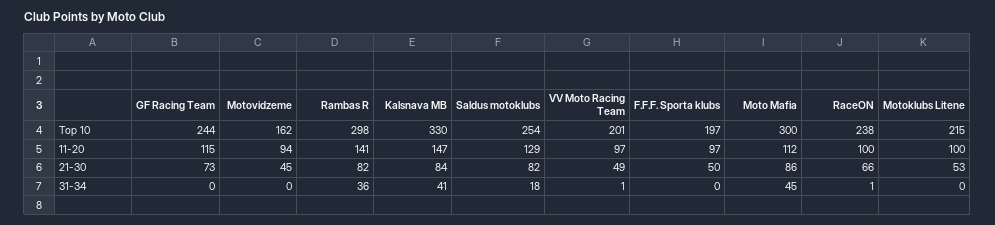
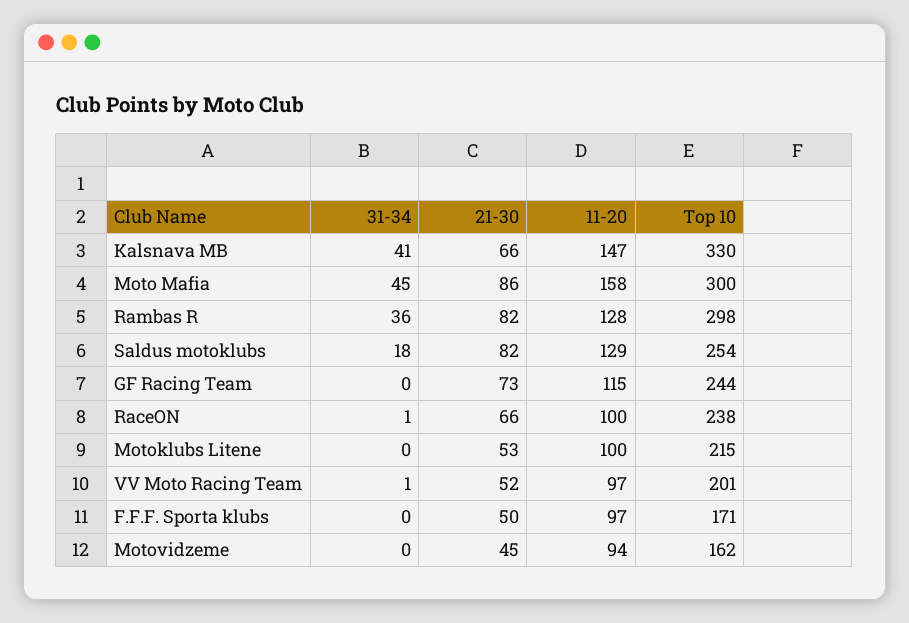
F.F.F. Sporta klubs, Top 10: 197 -> 171
Rambas R, 11-20: 141 -> 128
Moto Mafia, 11-20: 112 -> 158
Kalsnava MB, 21-30: 84 -> 66
VV Moto Racing Team, 21-30: 49 -> 52

